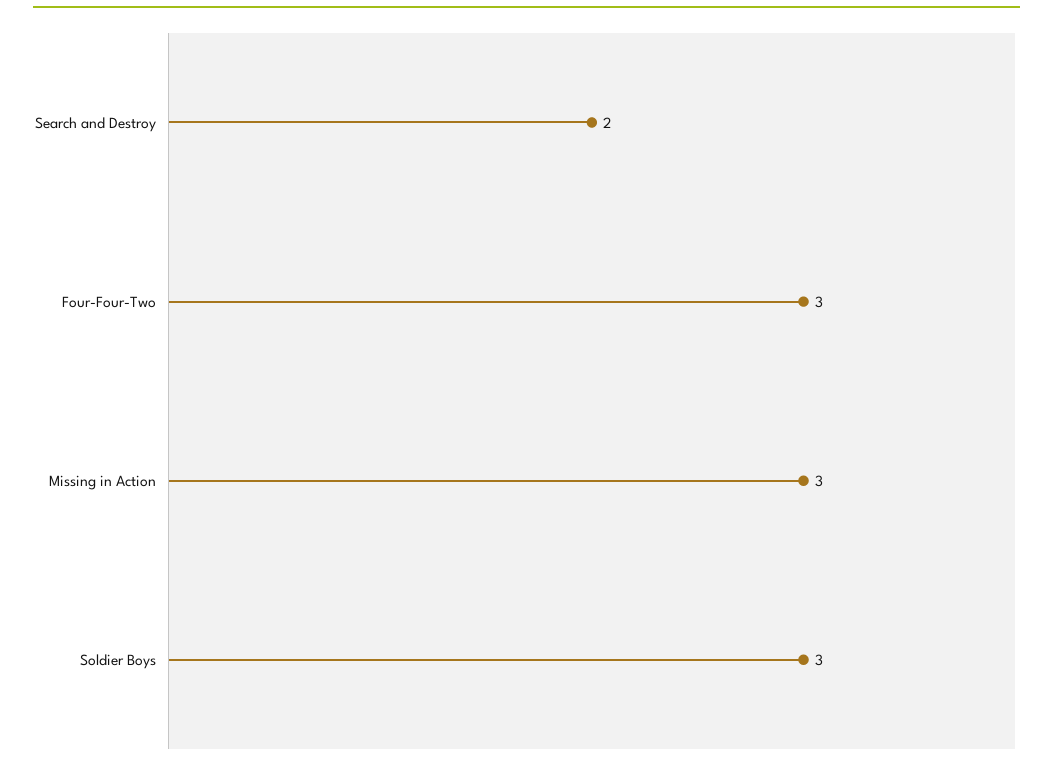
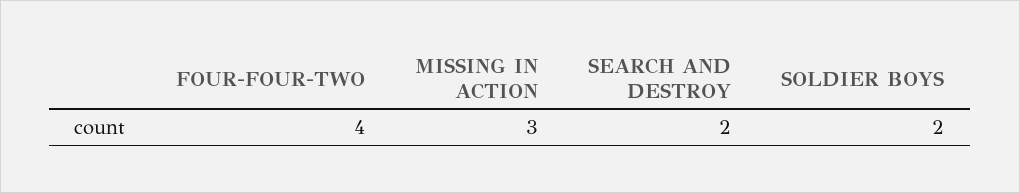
Four-Four-Two: 3 -> 4
Soldier Boys: 3 -> 2

